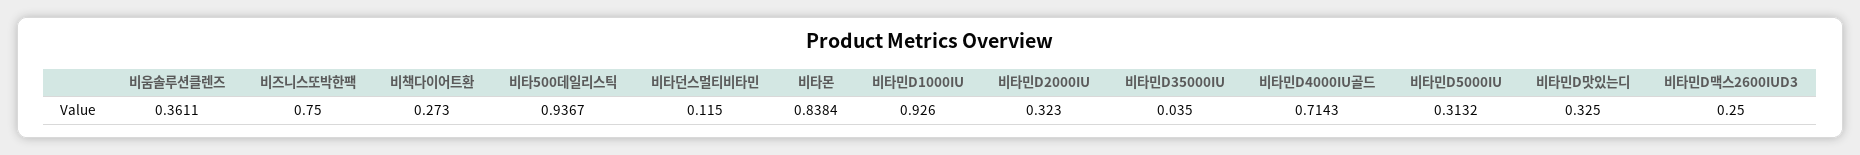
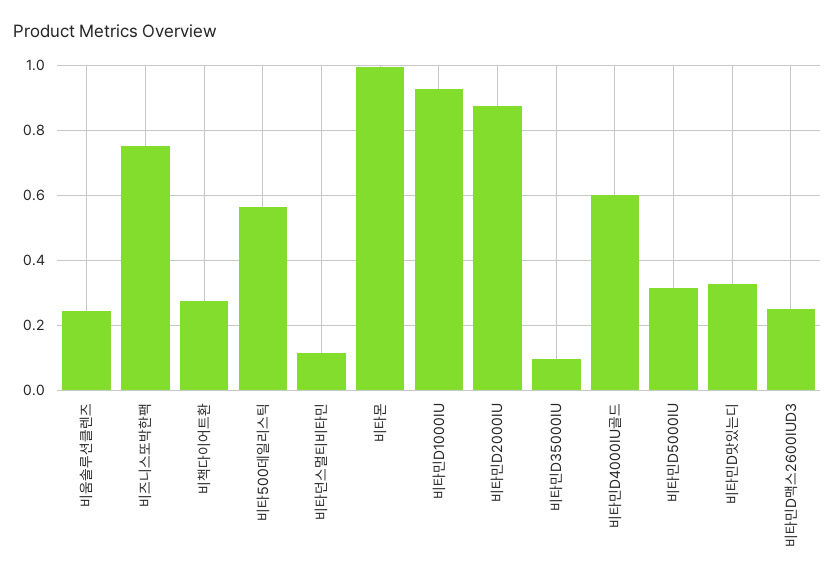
비움솔루션클렌즈: 0.3611 -> 0.24
비타500데일리스틱: 0.9367 -> 0.56
비타몬: 0.8384 -> 1
비타민D2000IU: 0.323 -> 0.88
비타민D35000IU: 0.035 -> 0.1
비타민D4000IU골드: 0.7143 -> 0.6

